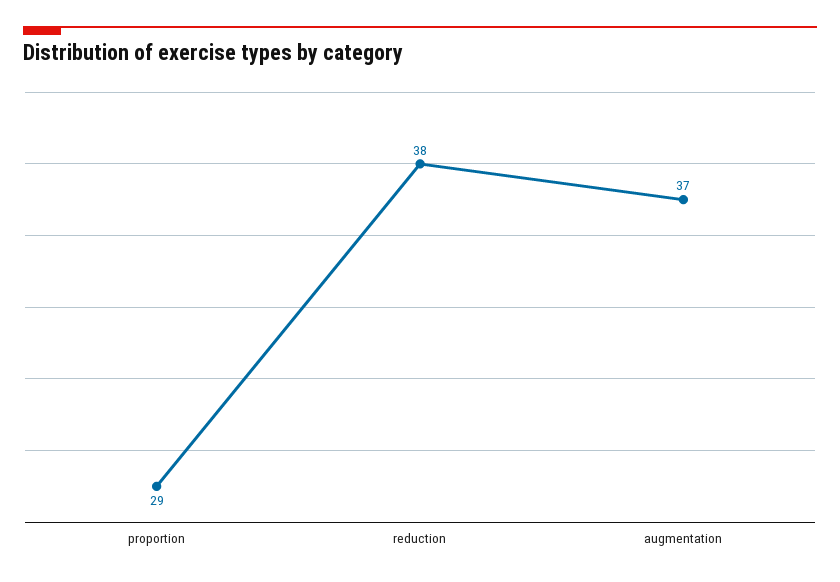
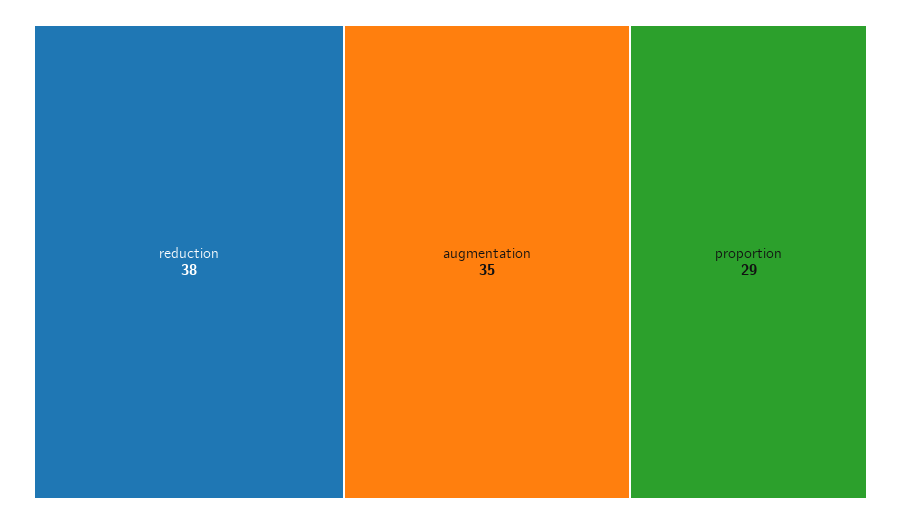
augmentation: 37 -> 35

